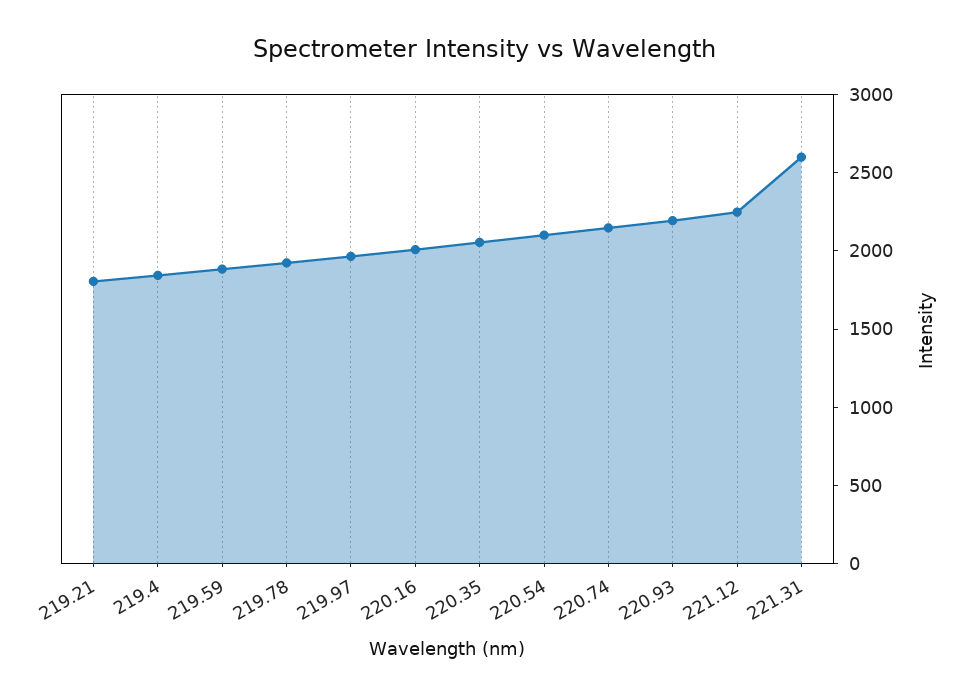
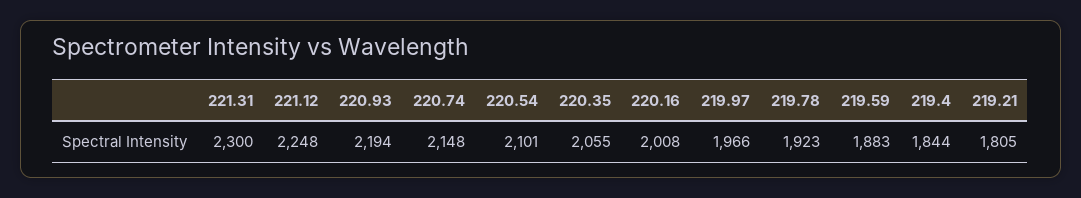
221.31: 2600 -> 2300

